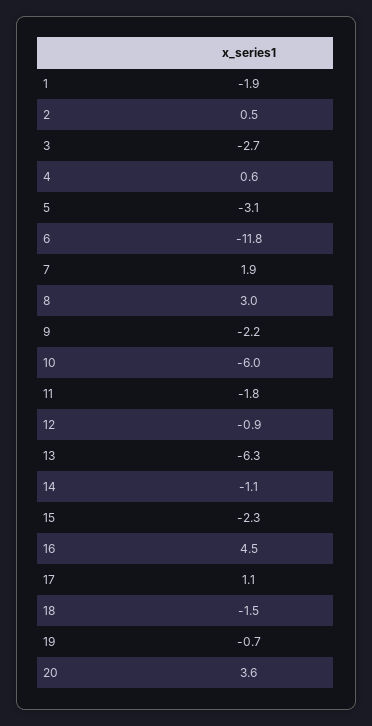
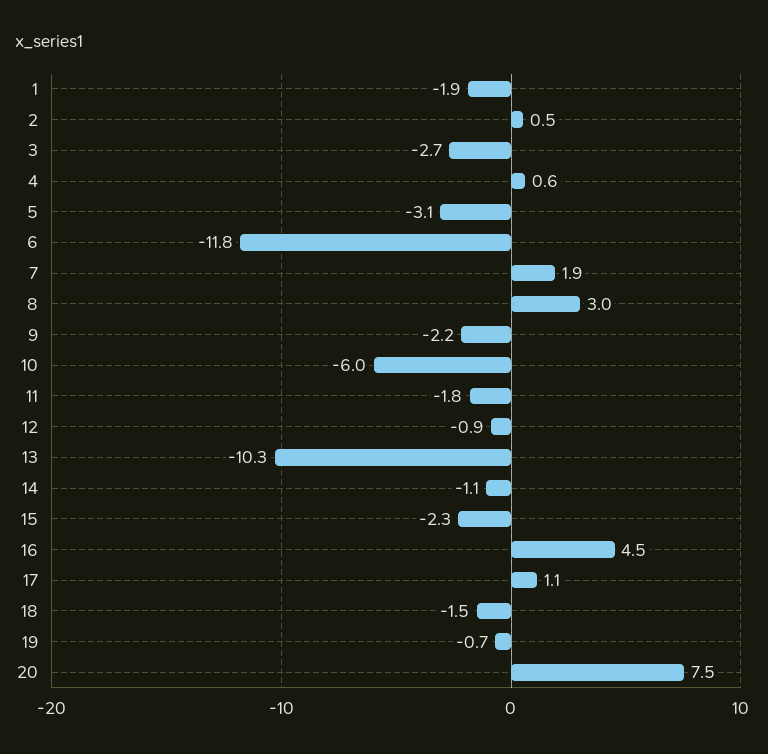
13: -6.3 -> -10.3
20: 3.6 -> 7.5

